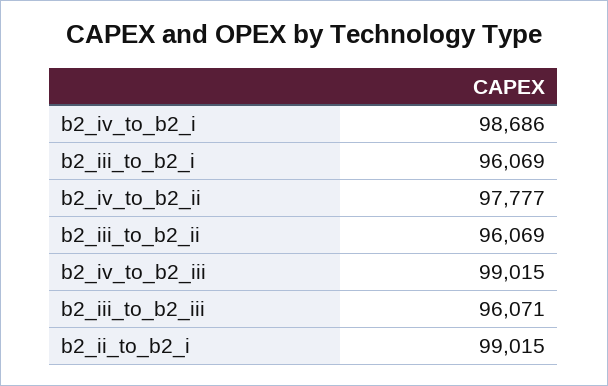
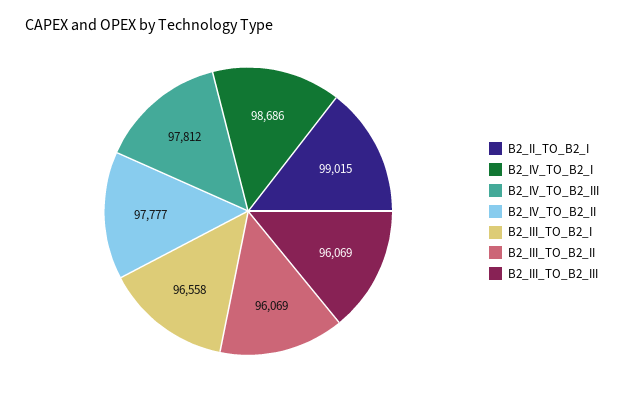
b2_iii_to_b2_i: 96069 -> 96558
b2_iv_to_b2_iii: 99015 -> 97812
b2_iii_to_b2_iii: 96071 -> 96069

